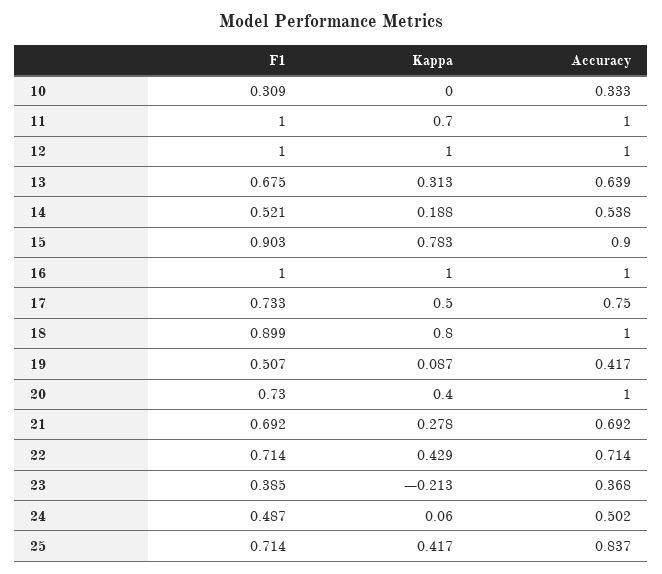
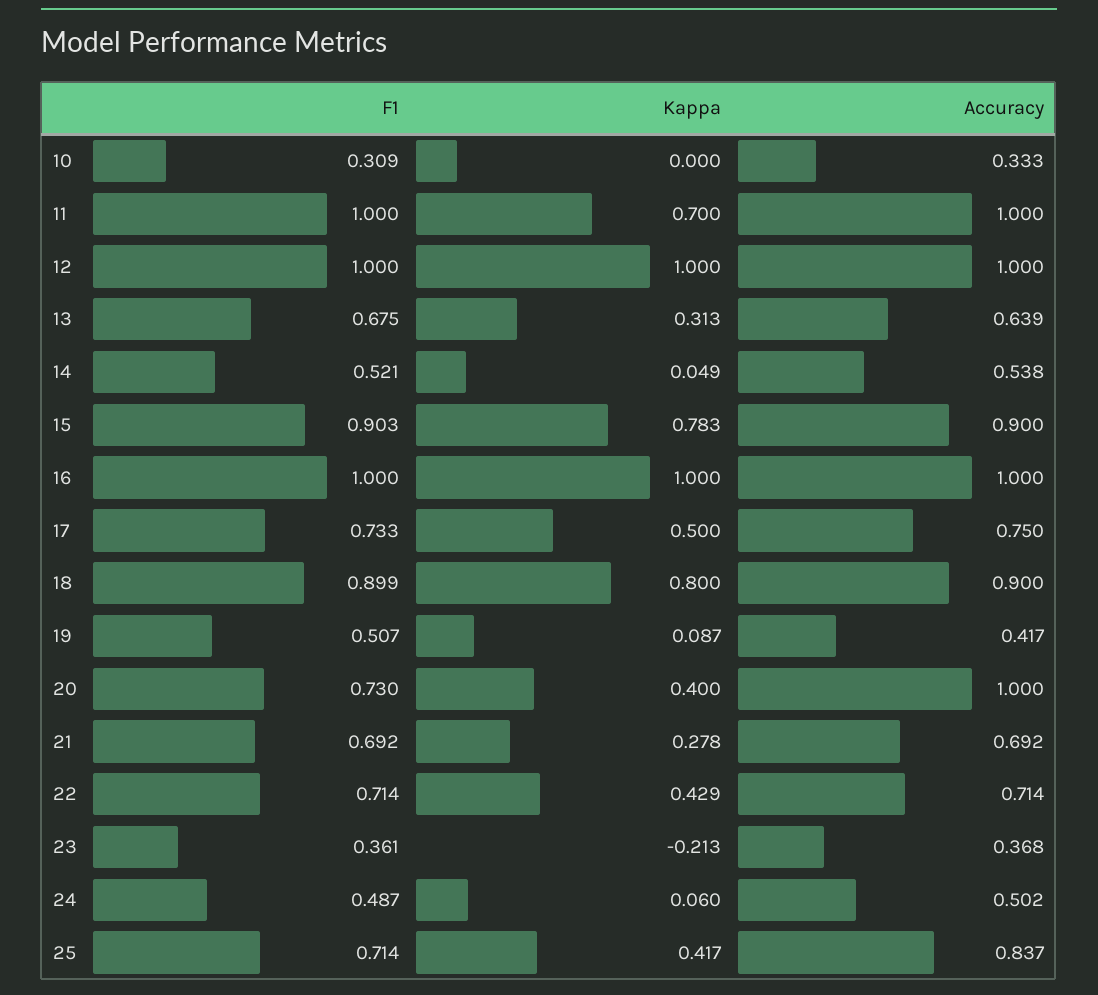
Kappa, 14: 0.188 -> 0.049
Accuracy, 18: 1 -> 0.9
F1, 23: 0.385 -> 0.361

